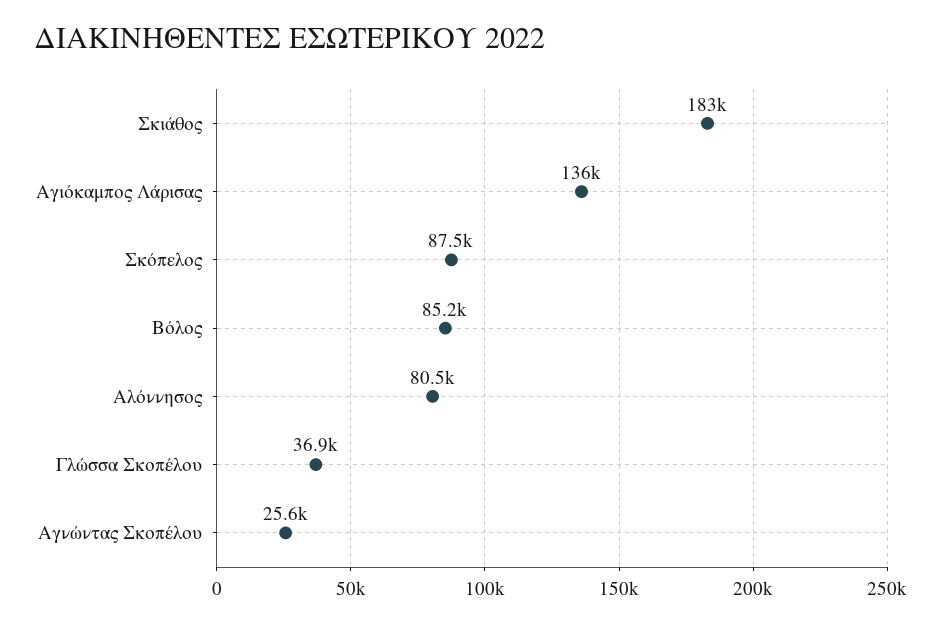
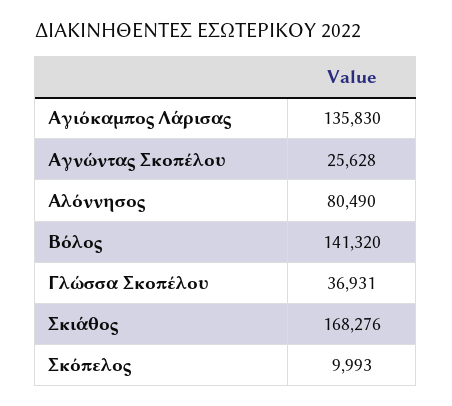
Σκιάθος: 183000 -> 168276
Σκόπελος: 87500 -> 9993
Βόλος: 85200 -> 141320

